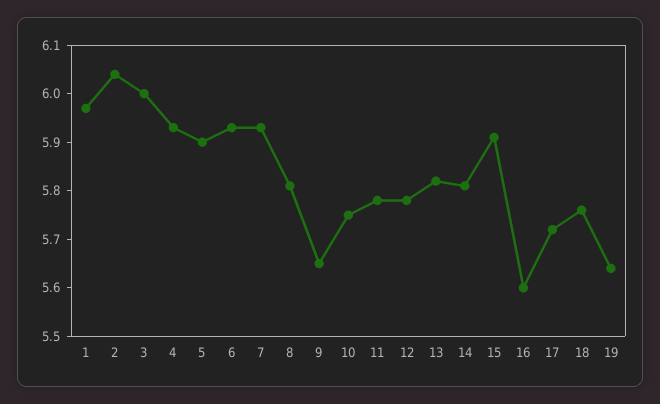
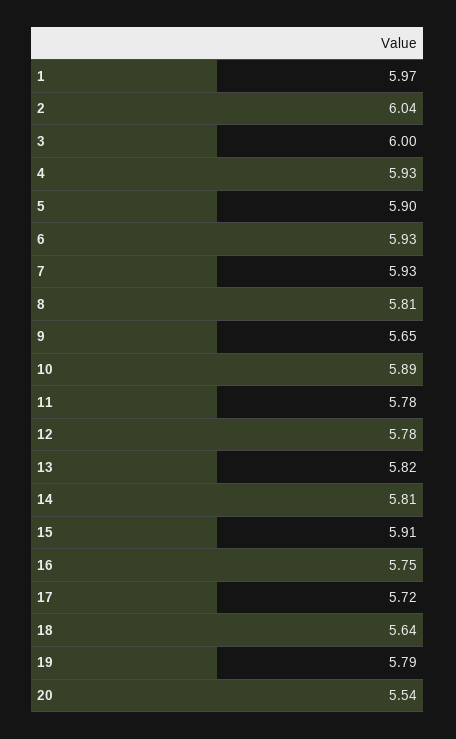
10: 5.75 -> 5.89
16: 5.6 -> 5.75
18: 5.75 -> 5.64
19: 5.65 -> 5.79
20: none -> 5.54

